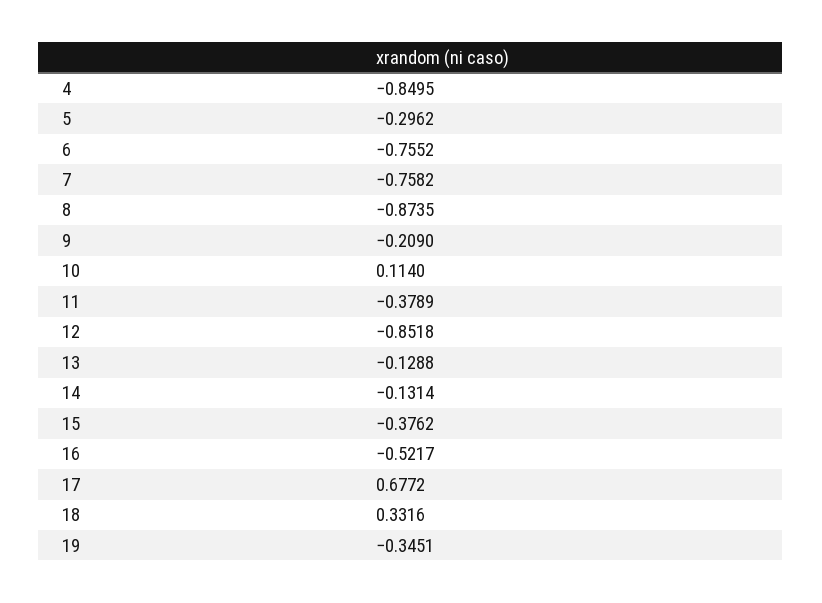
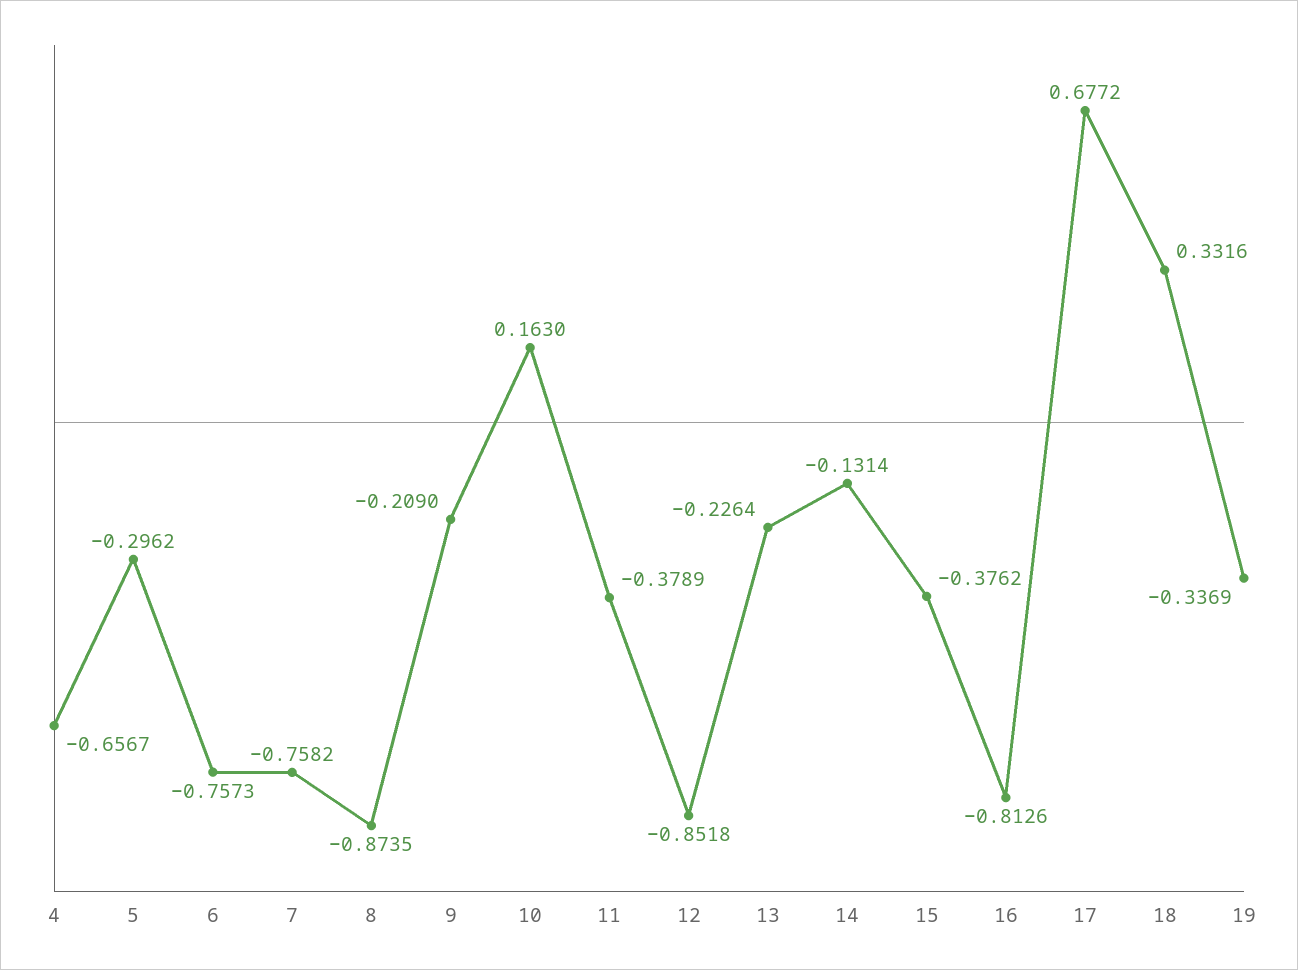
4: -0.8495 -> -0.6567
6: -0.7552 -> -0.7573
10: 0.114 -> 0.163
13: -0.1288 -> -0.2264
16: -0.5217 -> -0.8126
19: -0.3451 -> -0.3369

